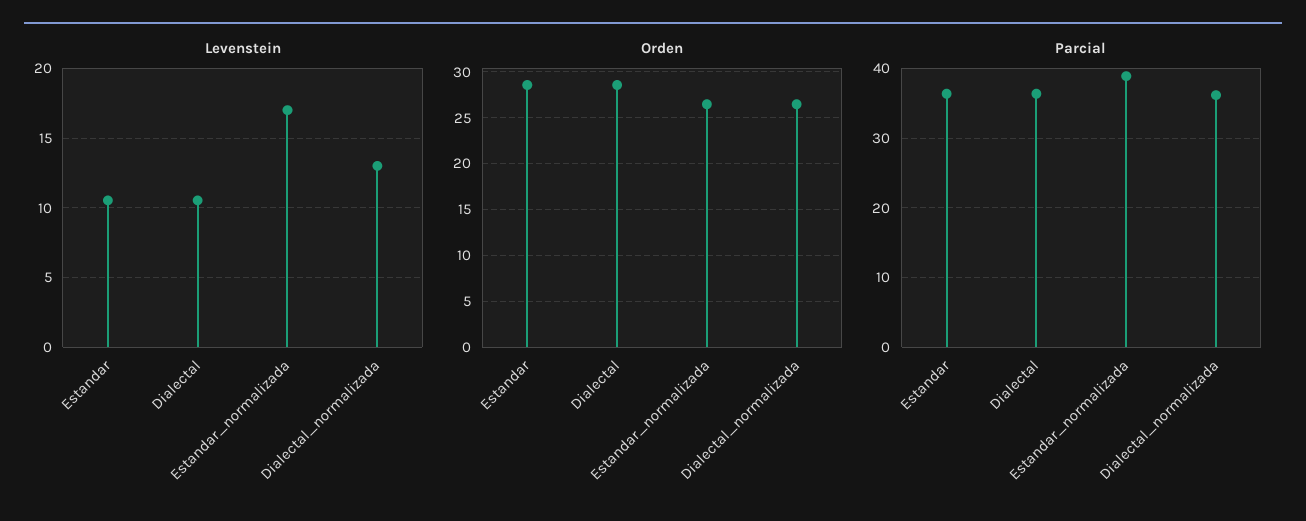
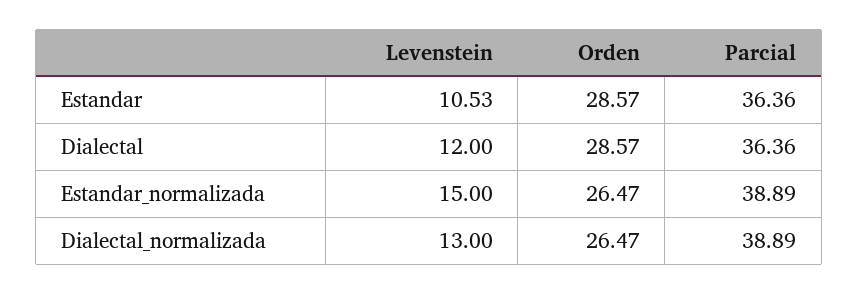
Levenstein, Dialectal: 10.5 -> 12
Levenstein, Estandar_normalizada: 17 -> 15
Parcial, Dialectal_normalizada: 36 -> 38.89

